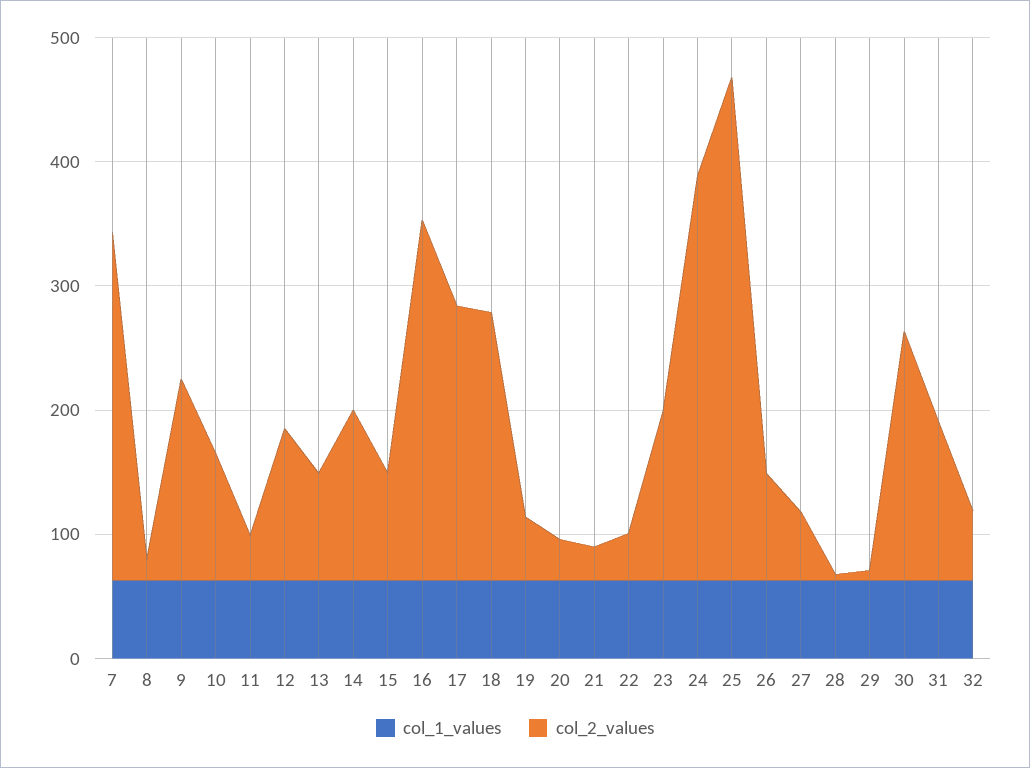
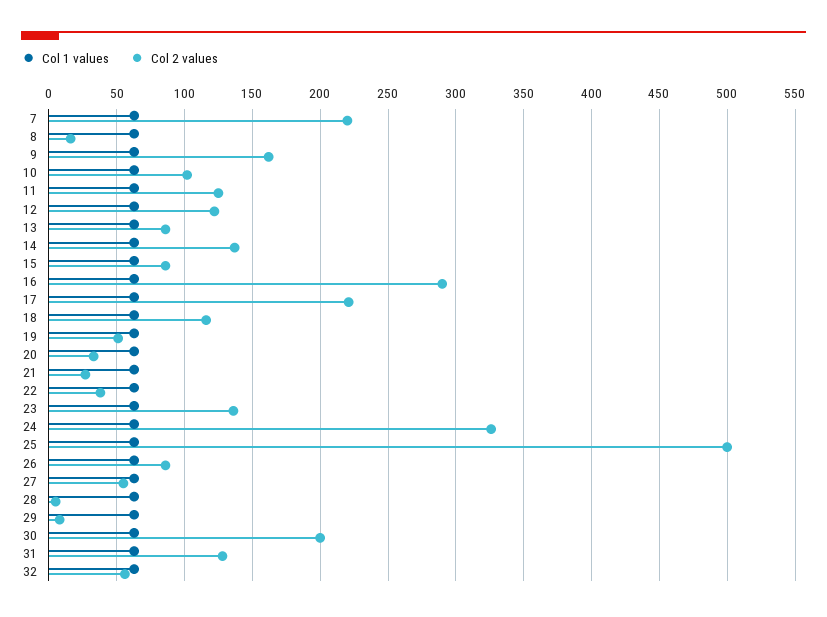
col_2_values, 7: 280 -> 220
col_2_values, 11: 40 -> 125
col_2_values, 18: 220 -> 115
col_2_values, 25: 400 -> 500

